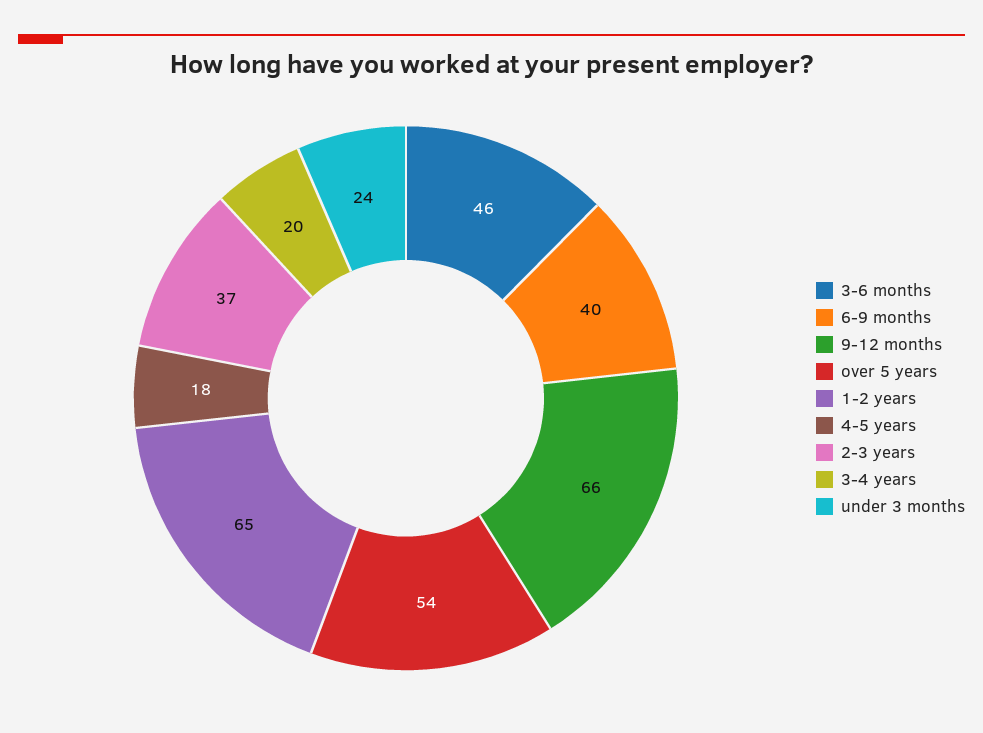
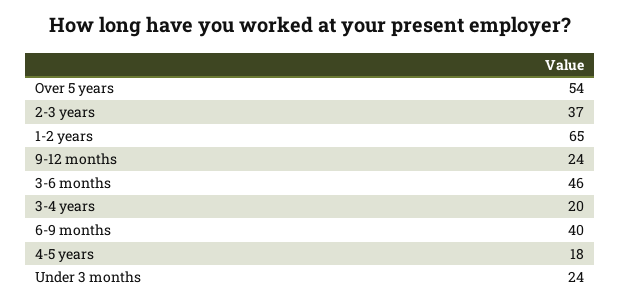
9-12 months: 66 -> 24

